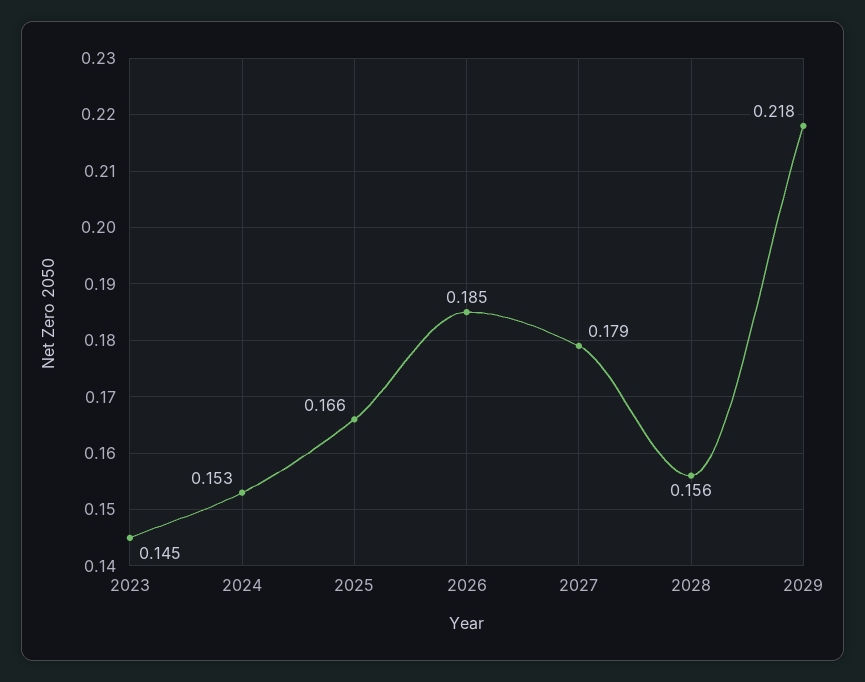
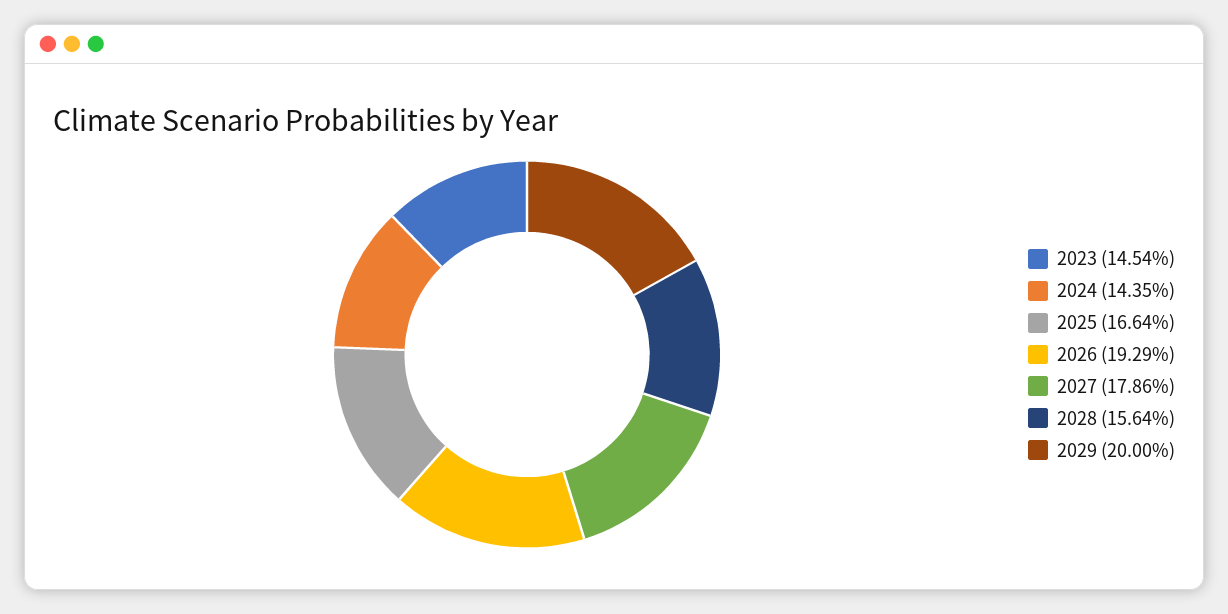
2024: 0.153 -> 0.1435
2026: 0.185 -> 0.1929
2029: 0.218 -> 0.2

